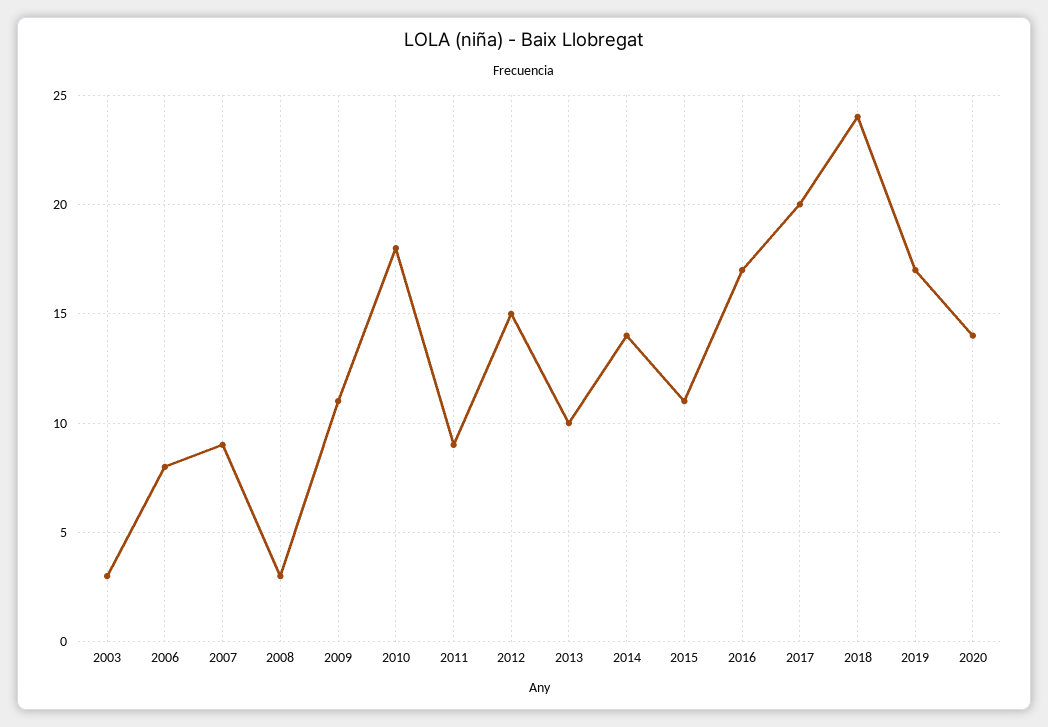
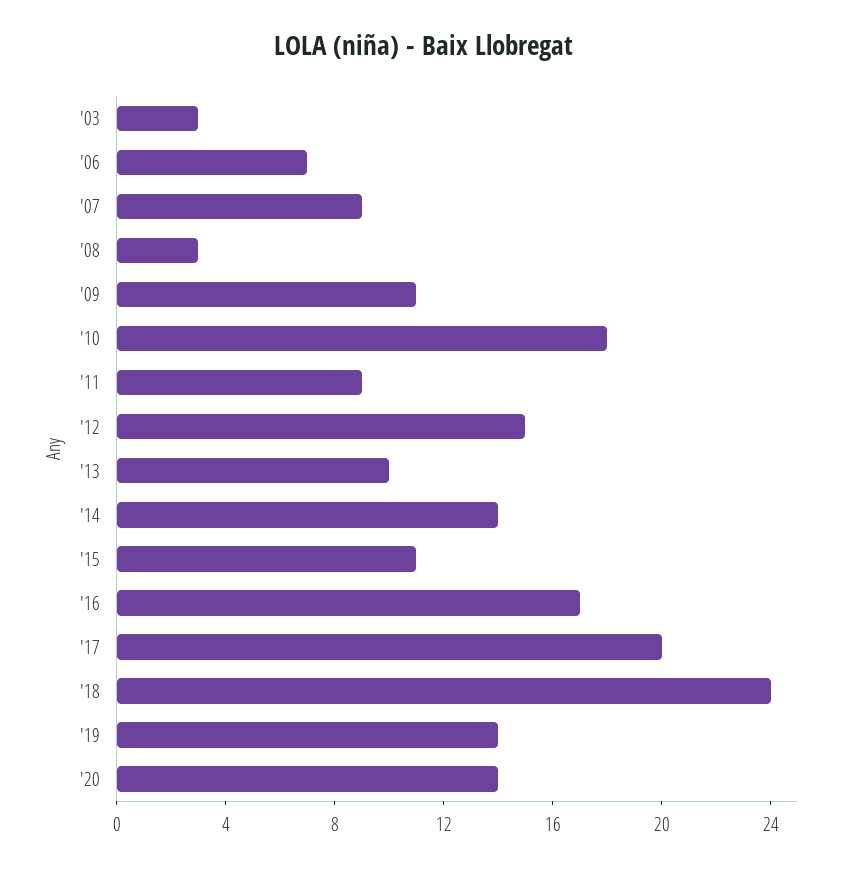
2006: 8 -> 7
2019: 17 -> 14

